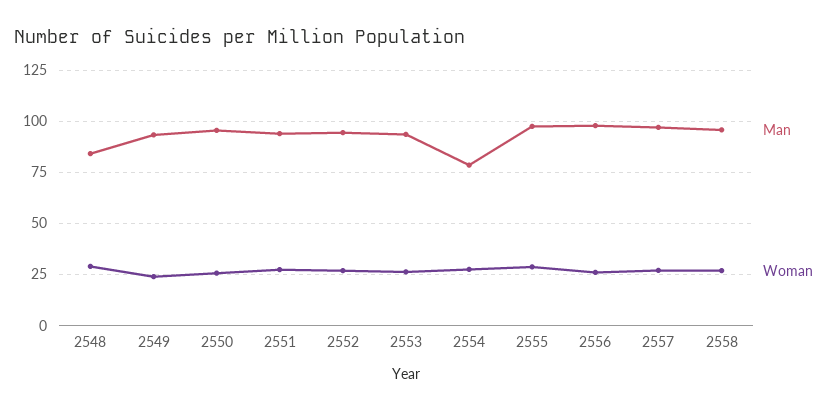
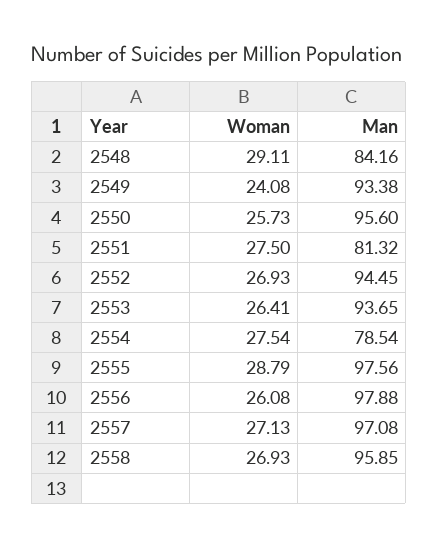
Man, 2551: 95 -> 81.32

